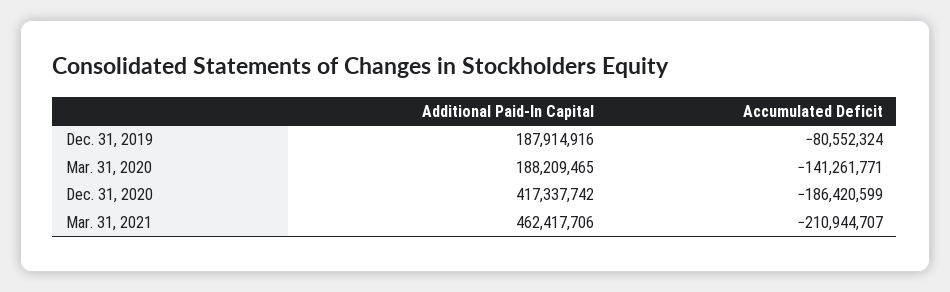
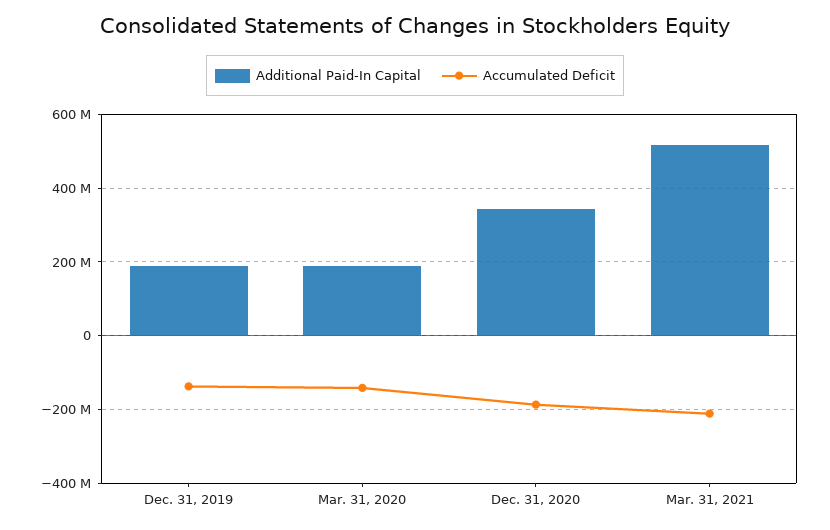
Accumulated Deficit, Dec. 31, 2019: -80552324 -> -140000000
Additional Paid-In Capital, Dec. 31, 2020: 417337742 -> 340000000
Additional Paid-In Capital, Mar. 31, 2021: 462417706 -> 520000000

